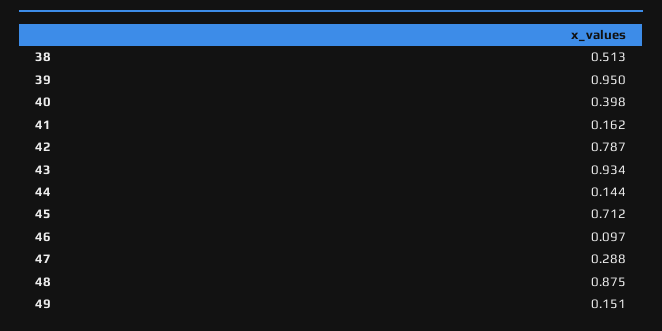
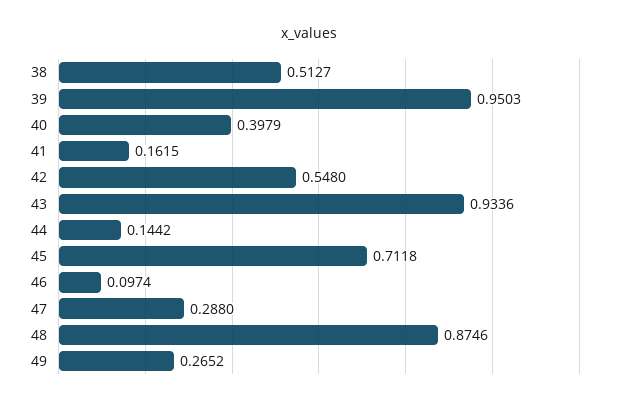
42: 0.787 -> 0.548
49: 0.151 -> 0.2652

